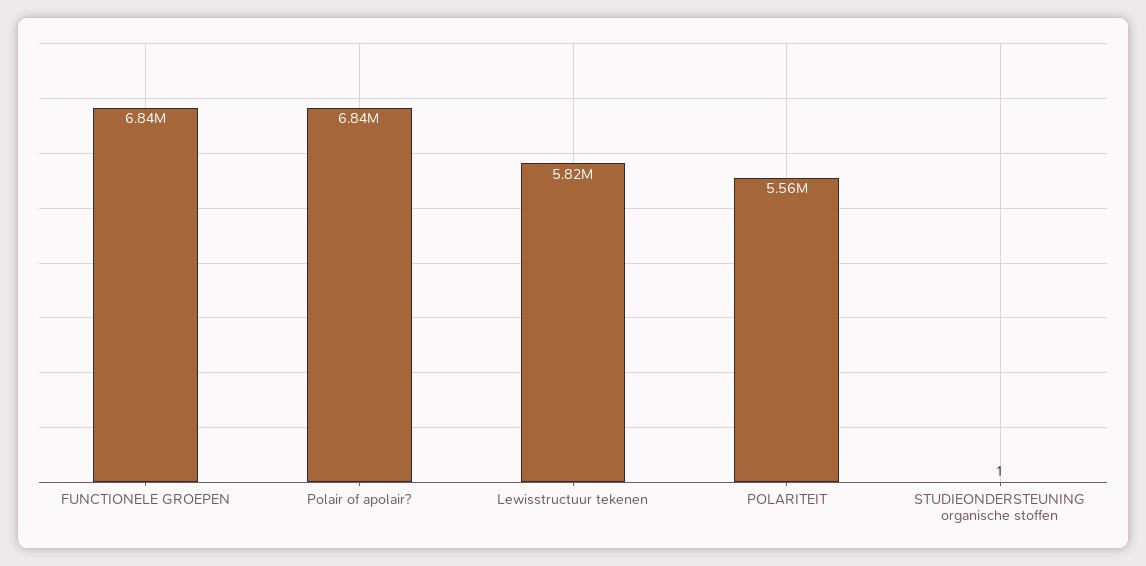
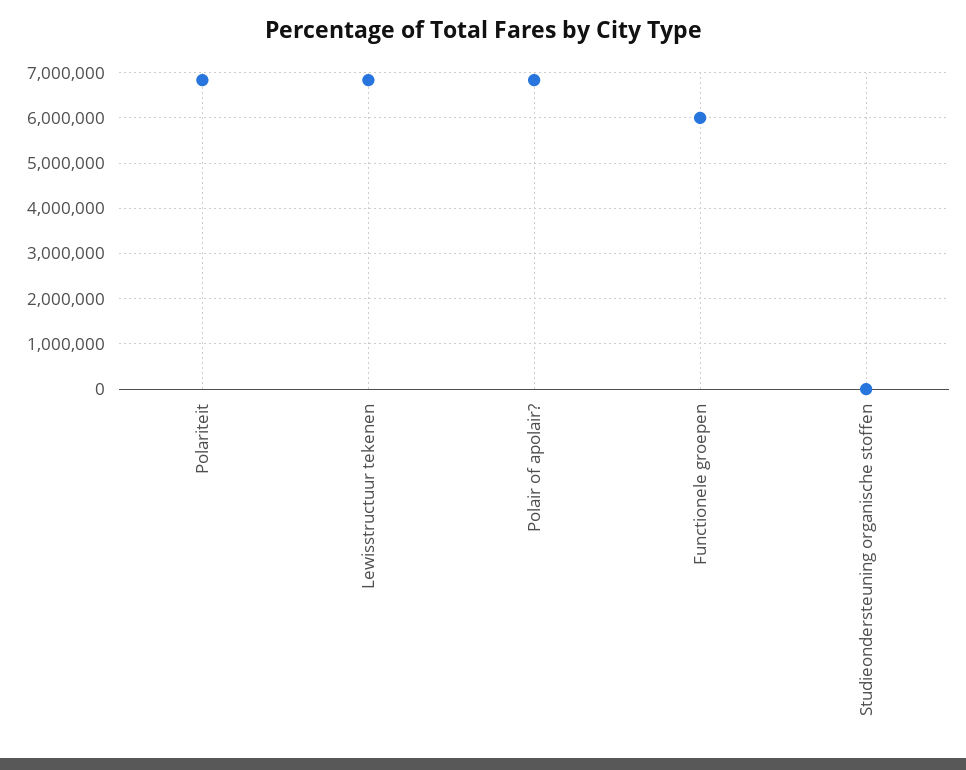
FUNCTIONELE GROEPEN: 6840000 -> 6000000
Lewisstructuur tekenen: 5820000 -> 6800000
POLARITEIT: 5560000 -> 6800000

